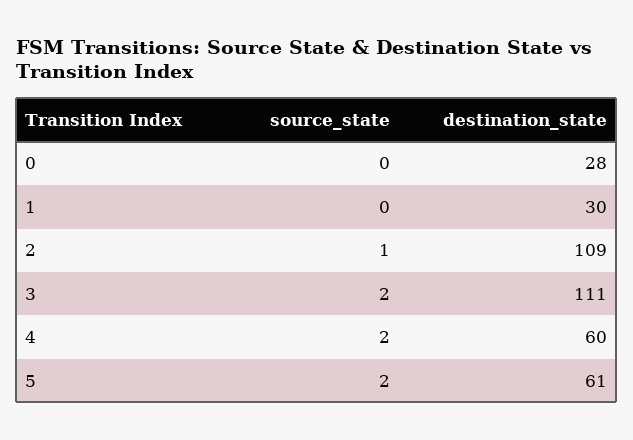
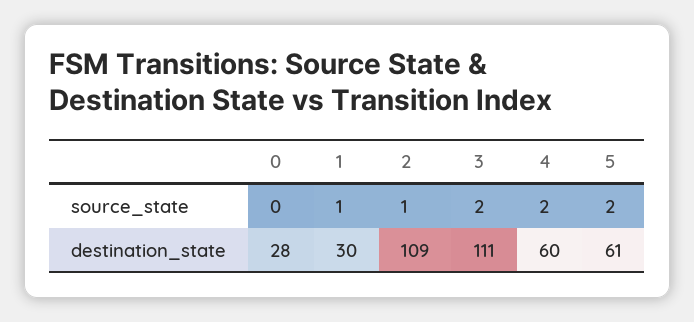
source_state, 1: 0 -> 1

